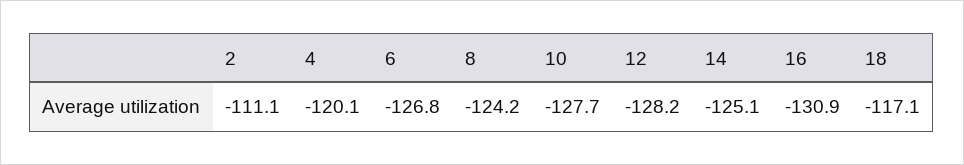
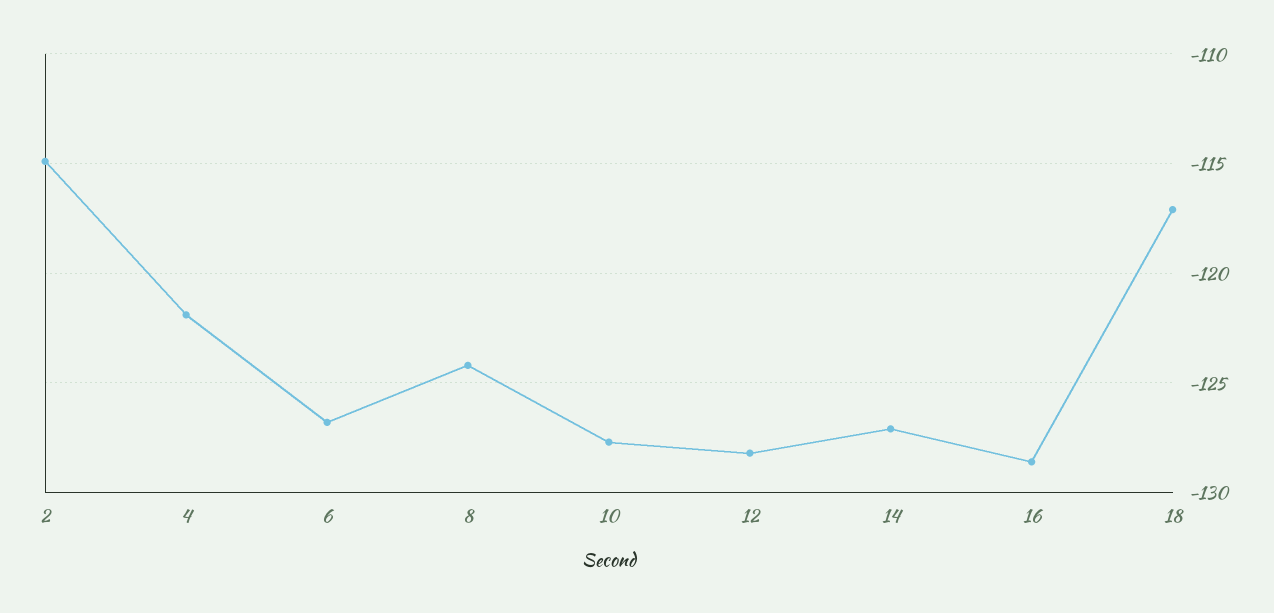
2: -111.1 -> -115
4: -120.1 -> -122
14: -125.1 -> -127
16: -130.9 -> -128.5

